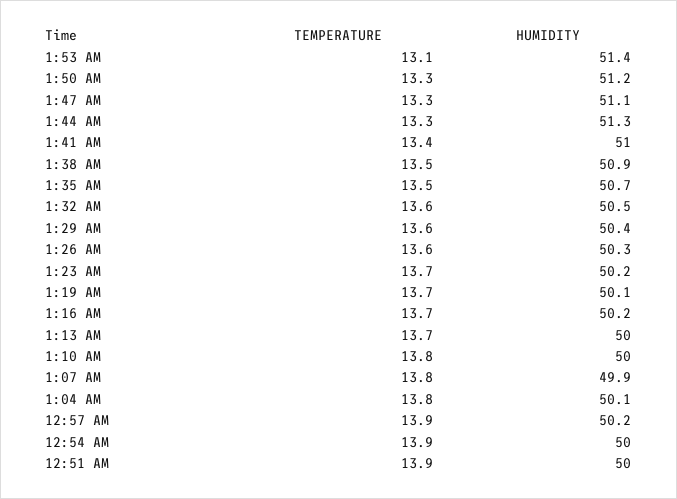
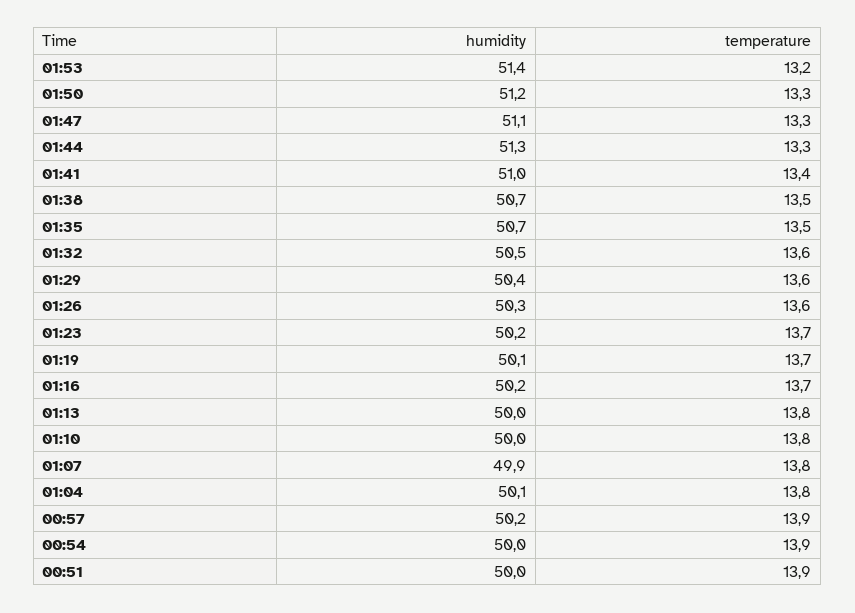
TEMPERATURE, 1:53 AM: 13.1 -> 13.2
HUMIDITY, 1:38 AM: 50.9 -> 50.7
TEMPERATURE, 1:13 AM: 13.7 -> 13.8

